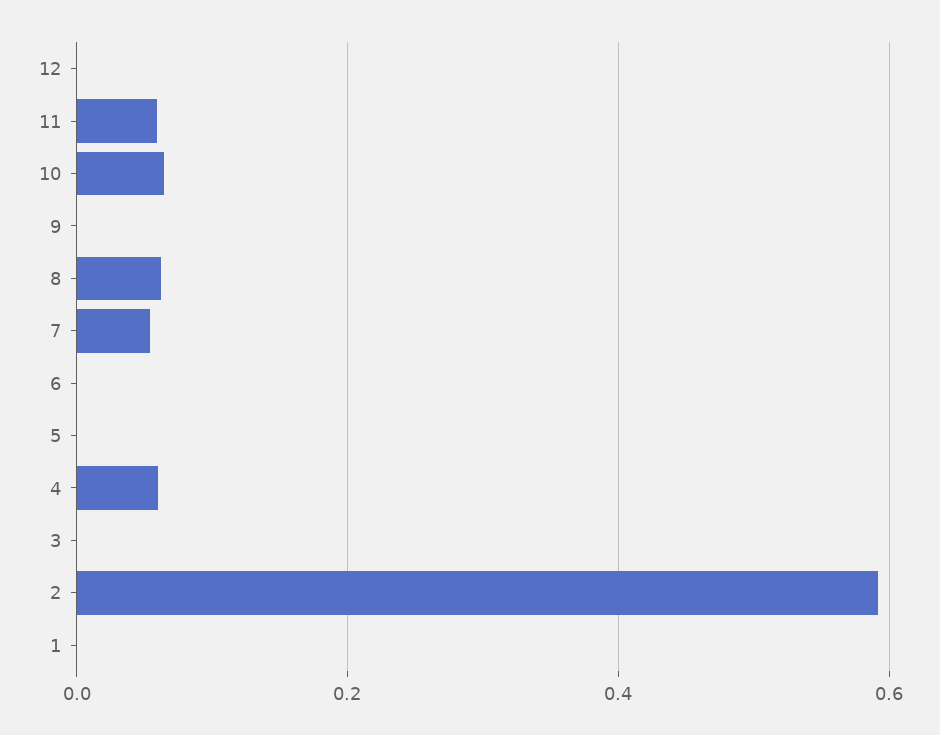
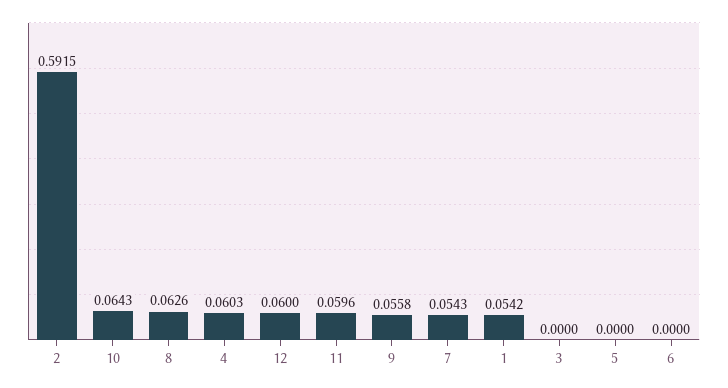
12: 0 -> 0.06
9: 0 -> 0.0558
1: 0 -> 0.0542

